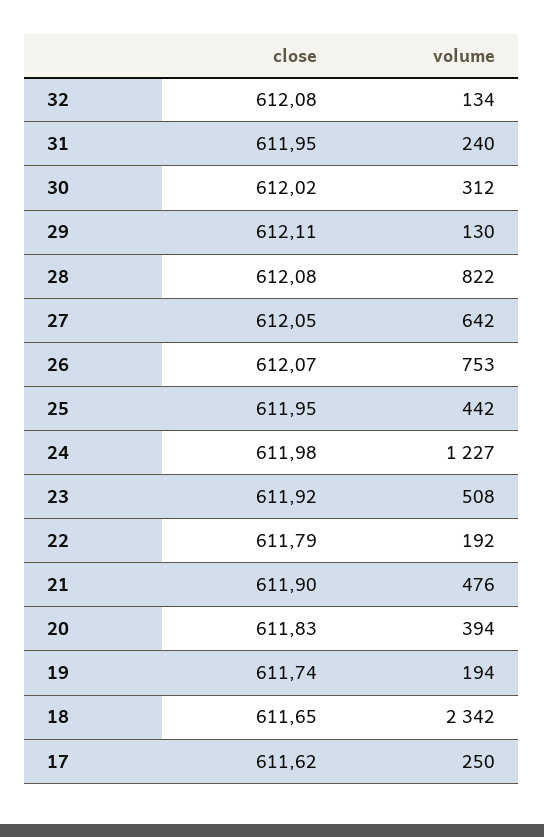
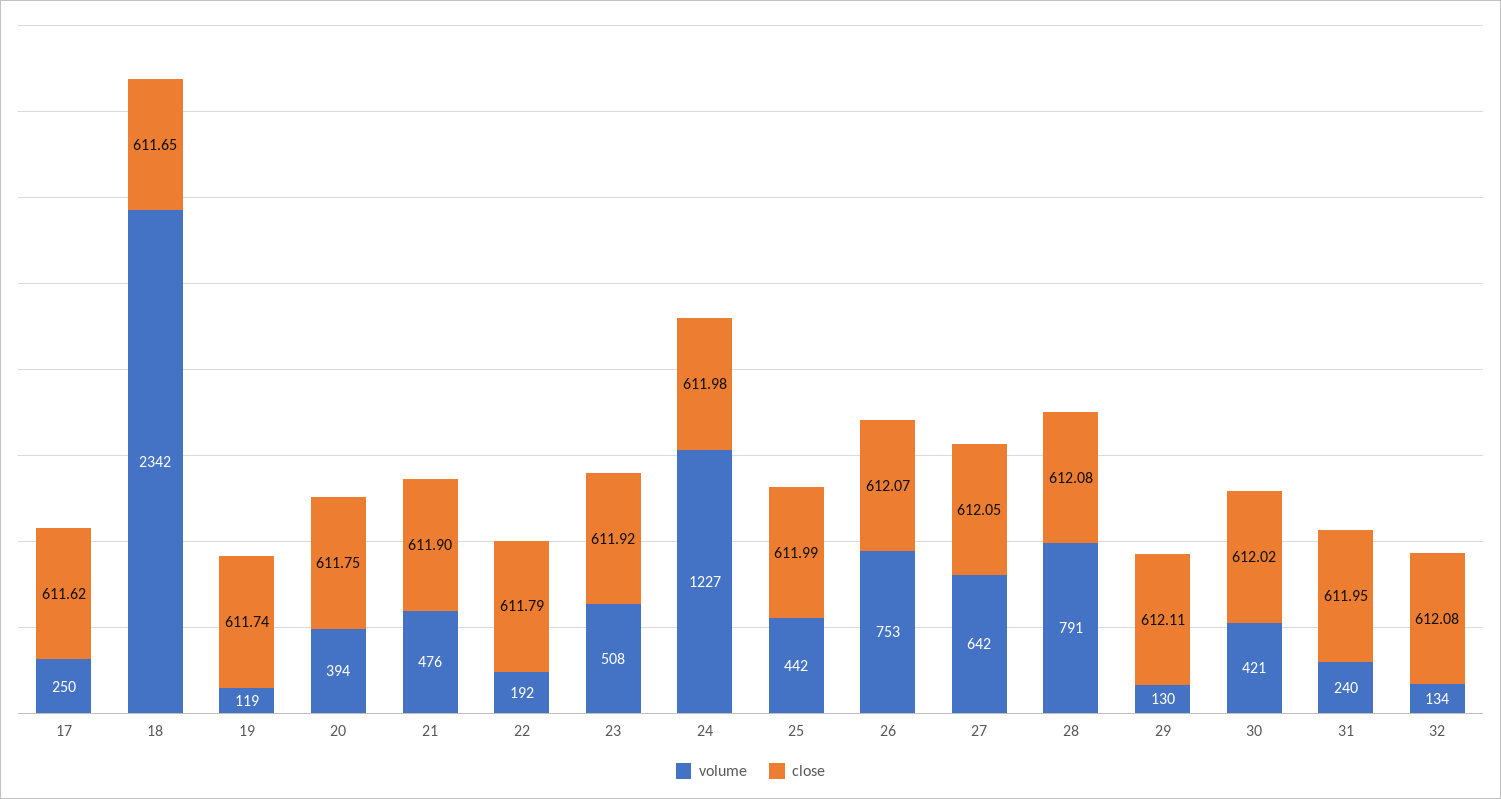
volume, 30: 312 -> 421
volume, 28: 822 -> 791
close, 25: 611.95 -> 611.99
close, 20: 611.83 -> 611.75
volume, 19: 194 -> 119

